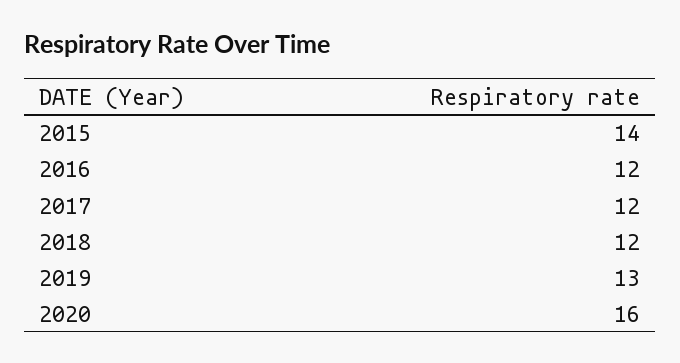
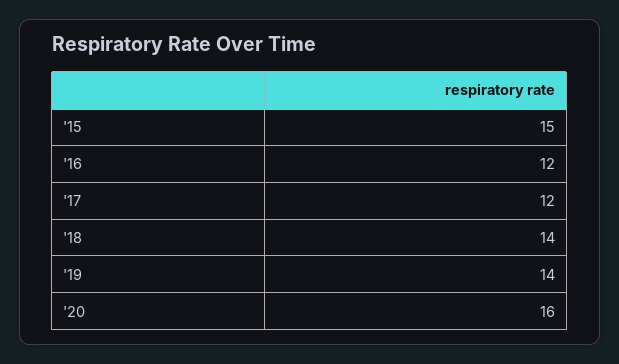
2015: 14 -> 15
2018: 12 -> 14
2019: 13 -> 14

